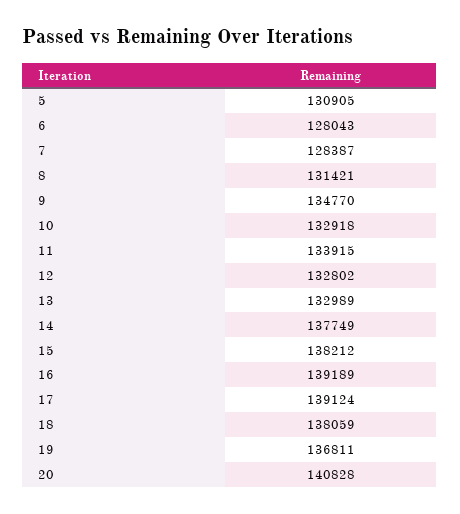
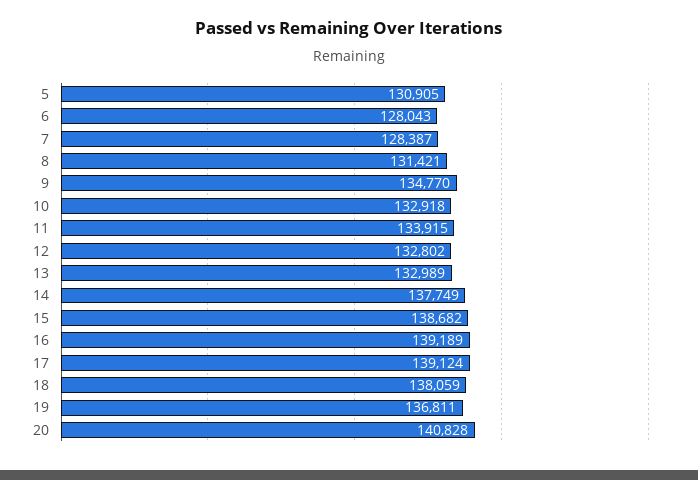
15: 138212 -> 138682

